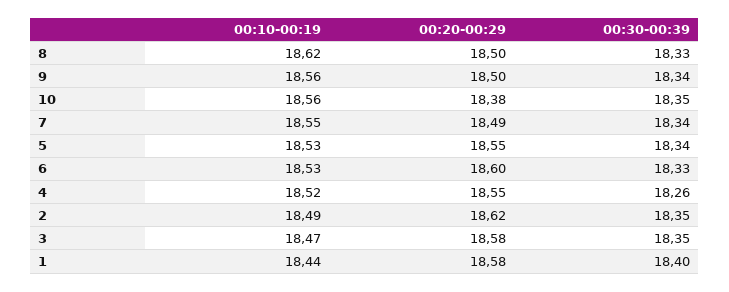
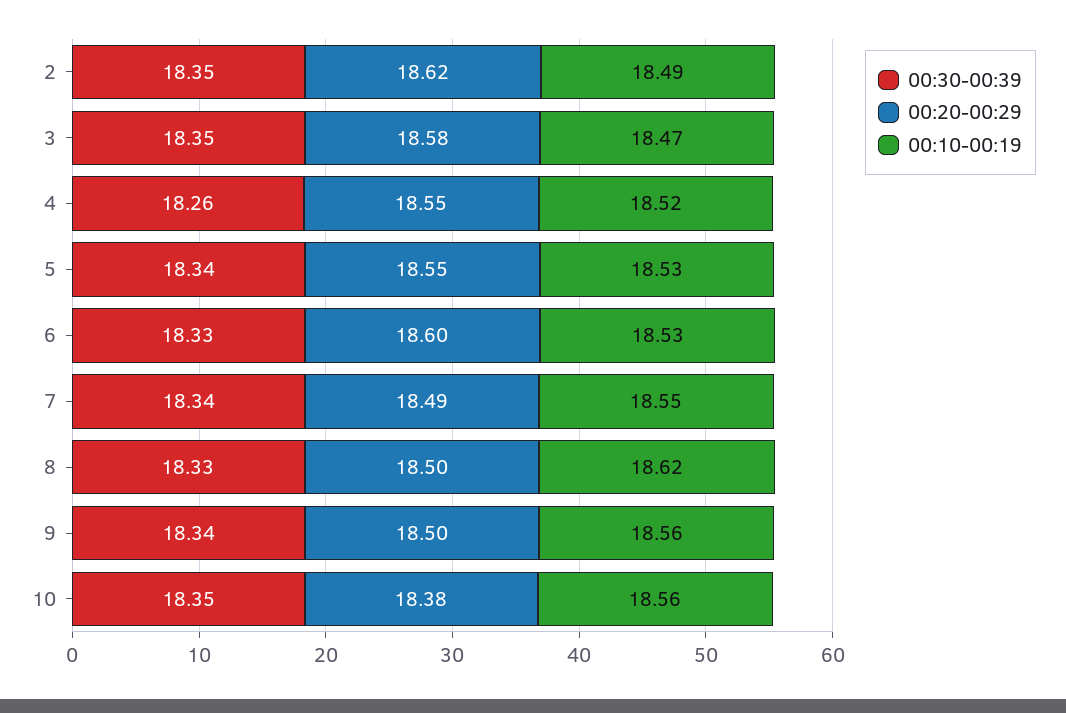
00:10-00:19, 1: 18.44 -> none
00:20-00:29, 1: 18.58 -> none
00:30-00:39, 1: 18.4 -> none

